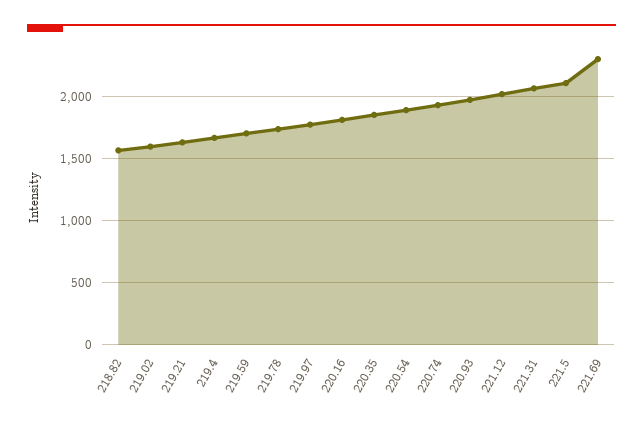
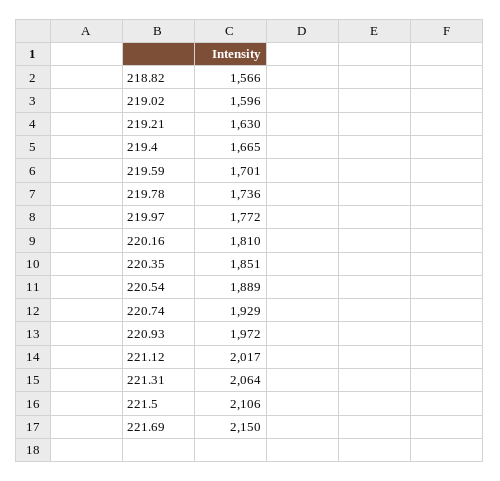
221.69: 2300 -> 2150

